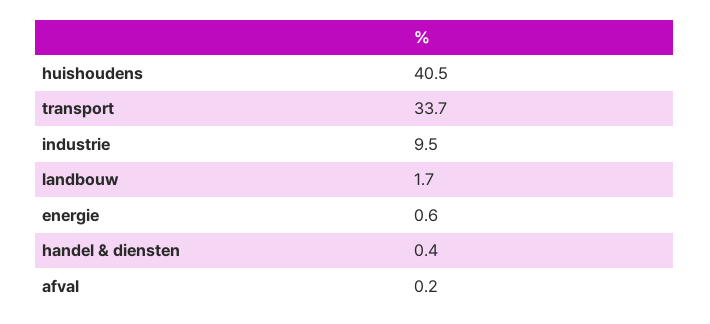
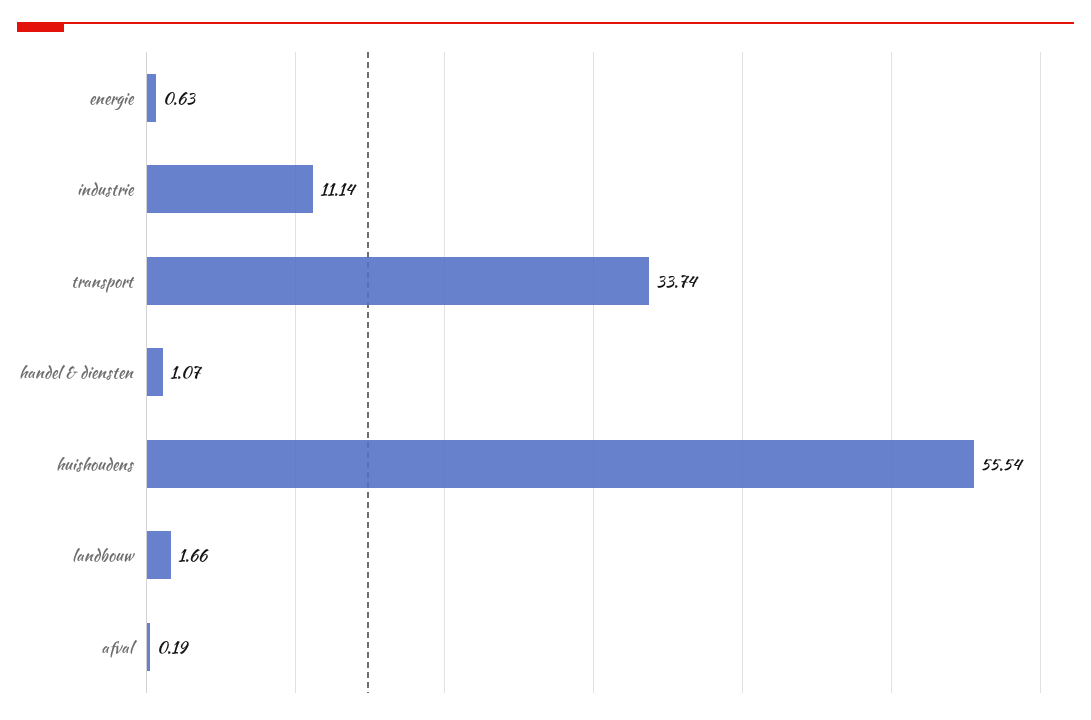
huishoudens: 40.5 -> 55.54
industrie: 9.5 -> 11.14
handel & diensten: 0.4 -> 1.07

